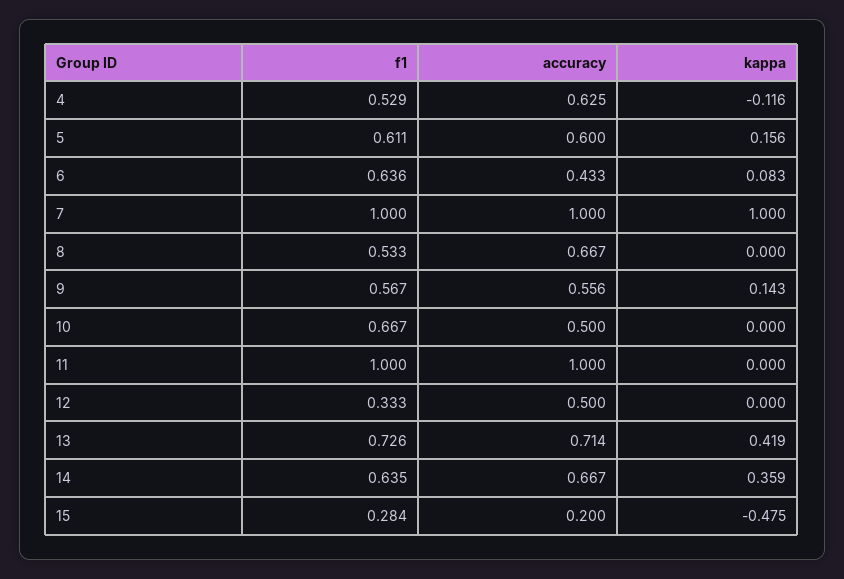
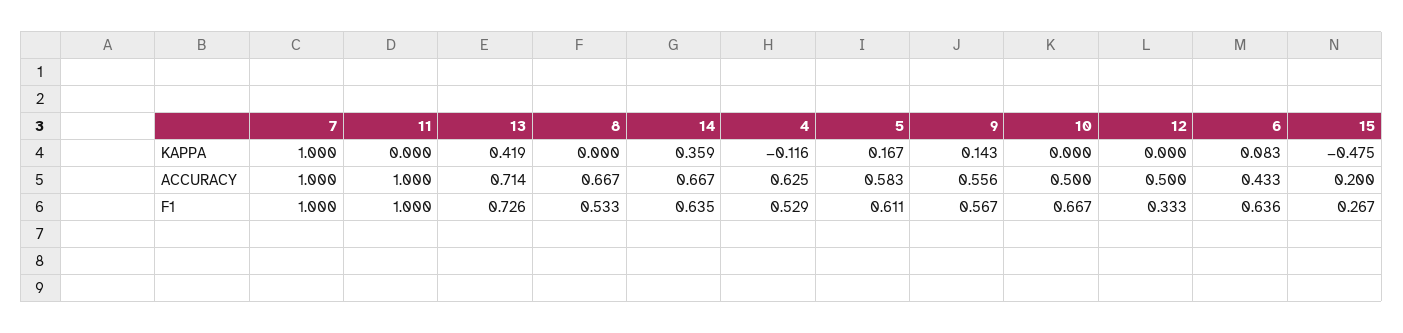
accuracy, 5: 0.6 -> 0.583
kappa, 5: 0.156 -> 0.167
f1, 15: 0.284 -> 0.267

